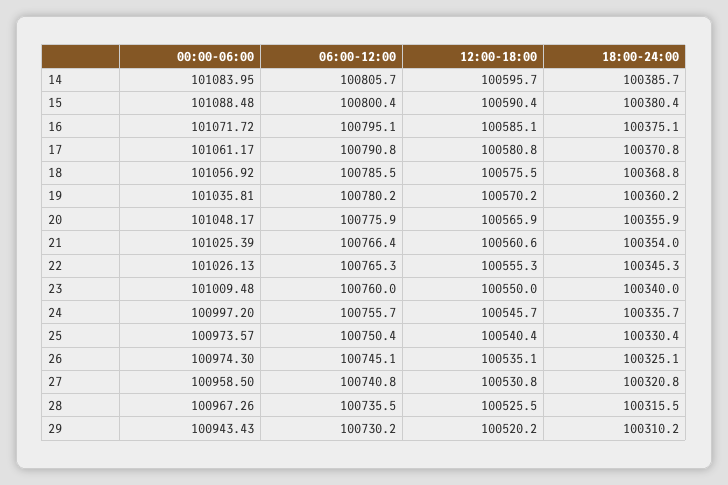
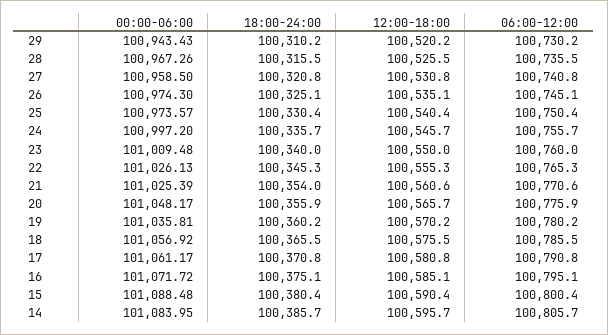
18:00-24:00, 18: 100368.8 -> 100365.5
12:00-18:00, 20: 100565.9 -> 100565.7
06:00-12:00, 21: 100766.4 -> 100770.6

